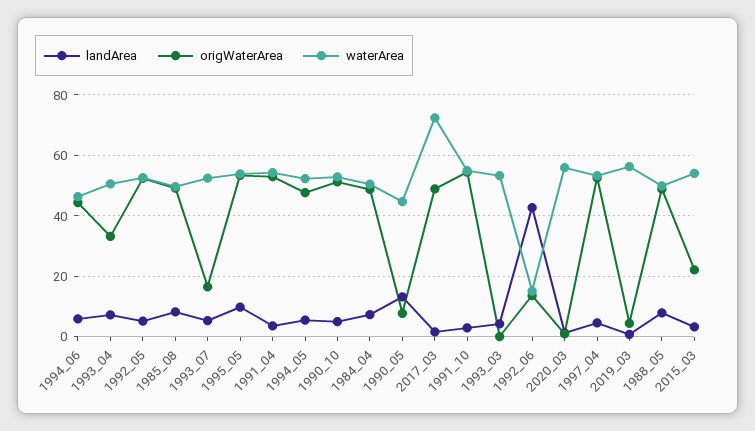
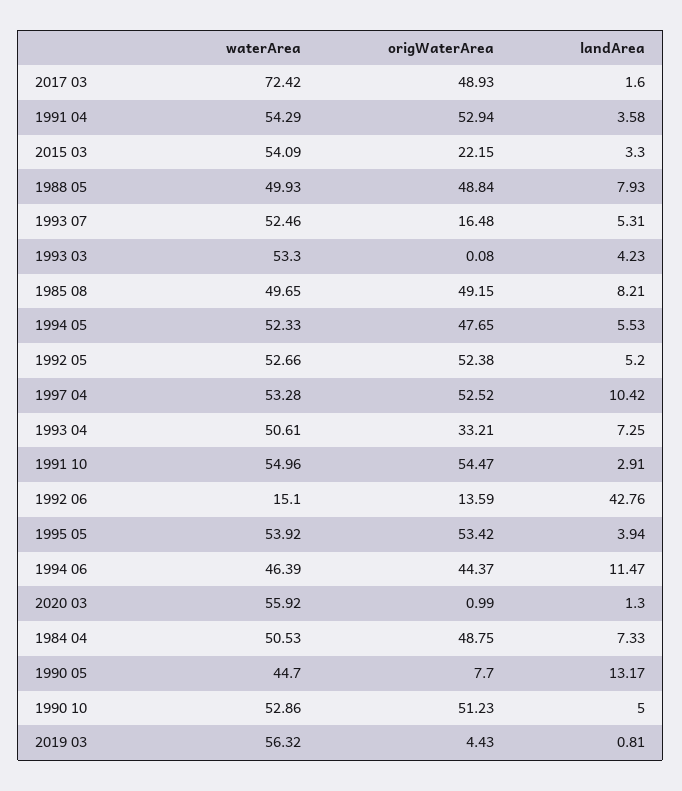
landArea, 1994_06: 6 -> 11.47
landArea, 1995_05: 10 -> 3.94
landArea, 1997_04: 4 -> 10.42

